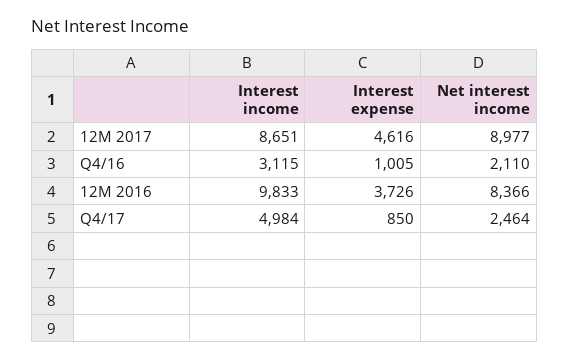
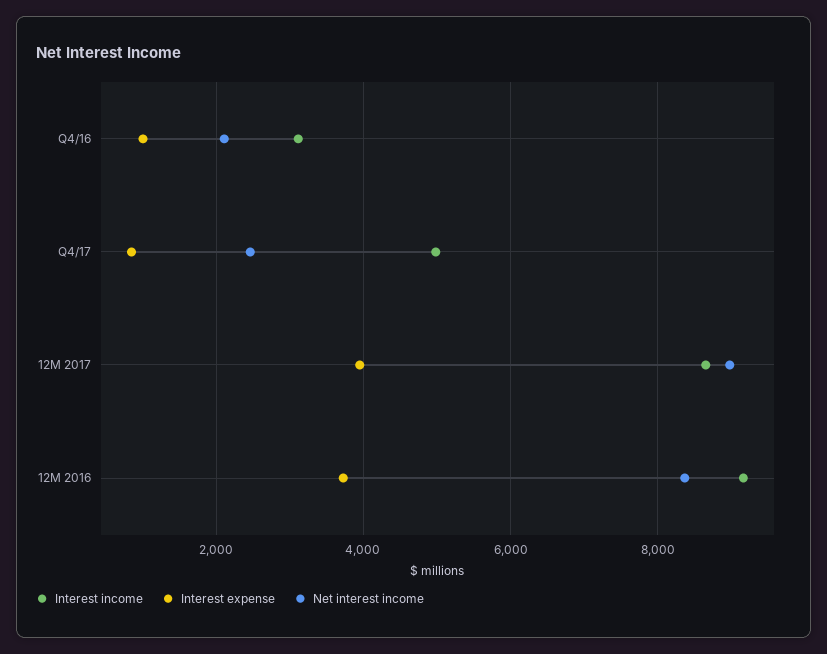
Interest expense, 12M 2017: 4616 -> 4000
Interest income, 12M 2016: 9833 -> 9200

